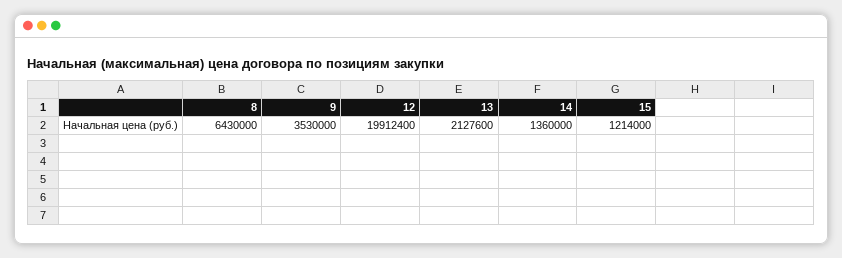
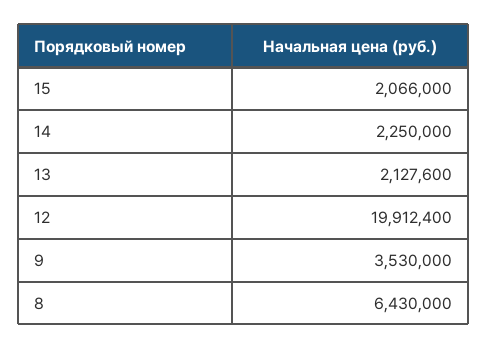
14: 1360000 -> 2250000
15: 1214000 -> 2066000

